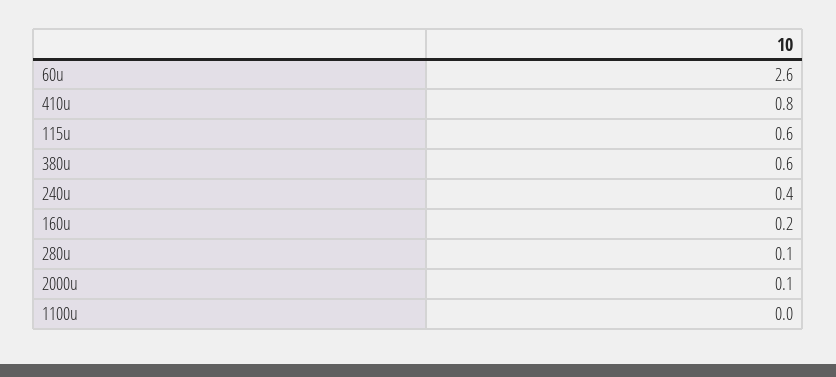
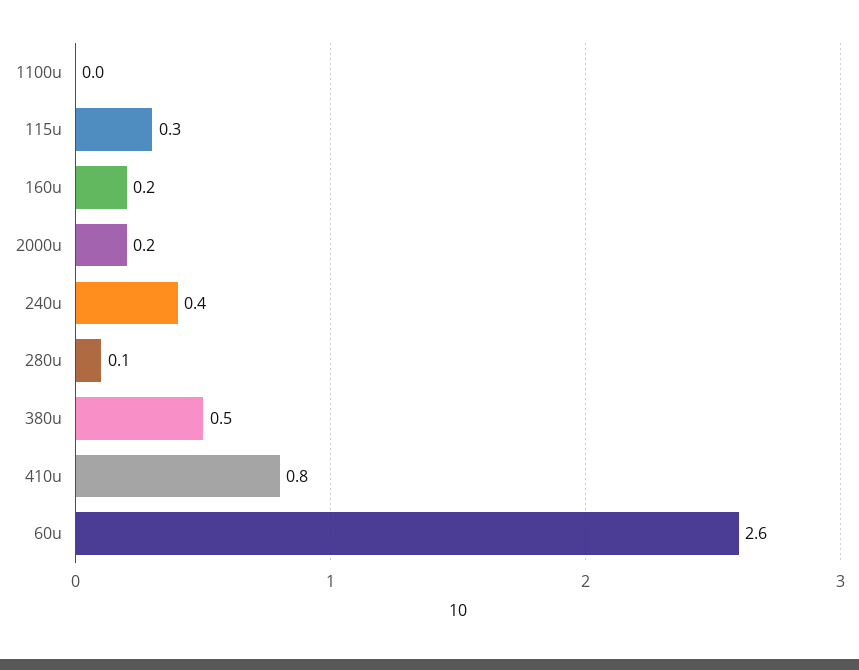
115u: 0.6 -> 0.3
380u: 0.6 -> 0.5
2000u: 0.1 -> 0.2

